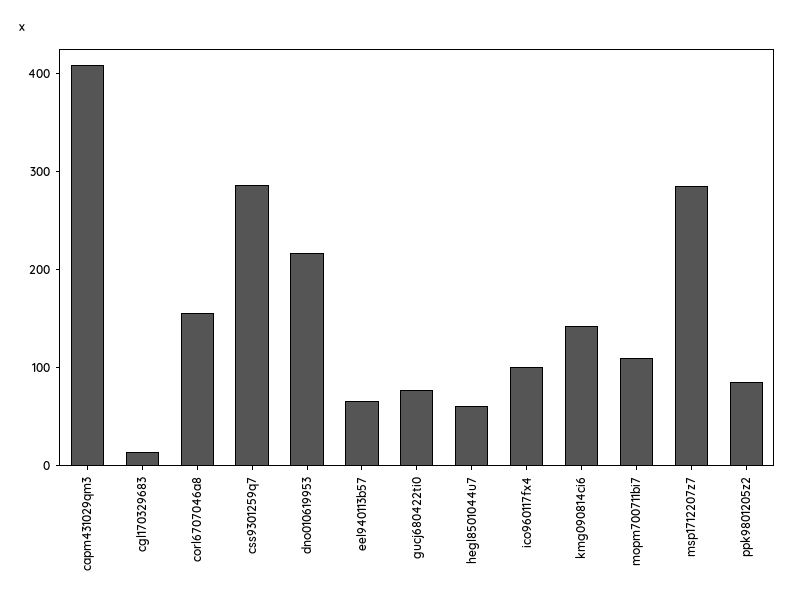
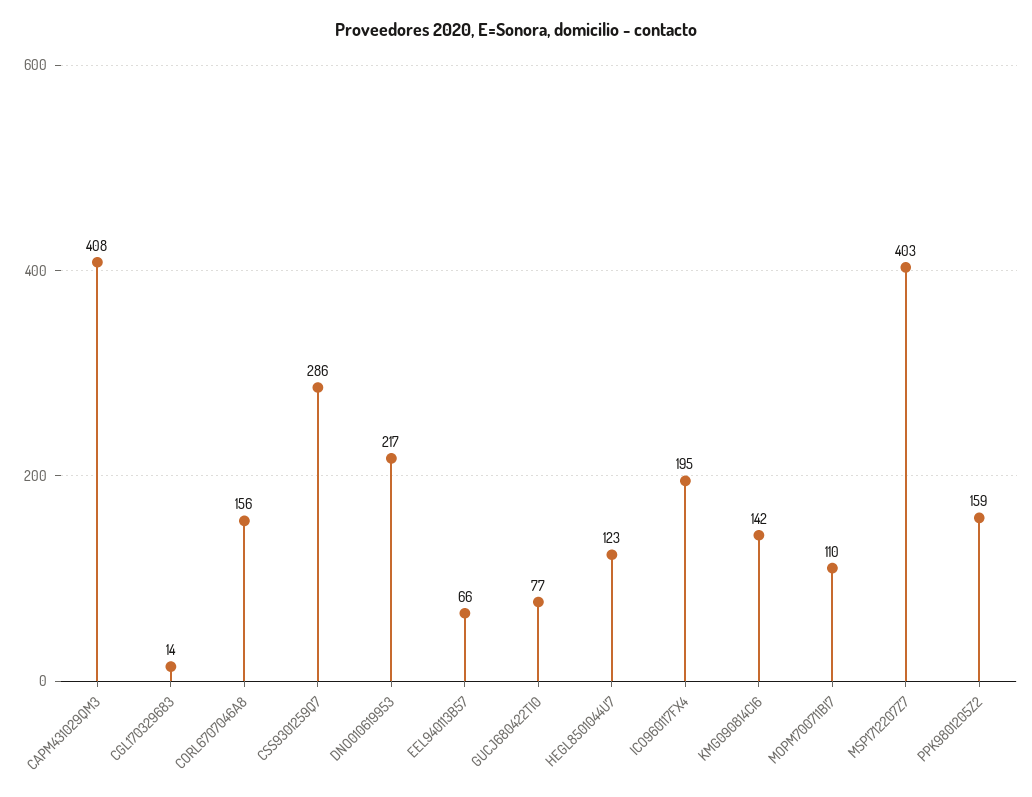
hegl8501044u7: 60 -> 123
ico960117fx4: 100 -> 195
msp1712207z7: 280 -> 403
ppk9801205z2: 80 -> 159

